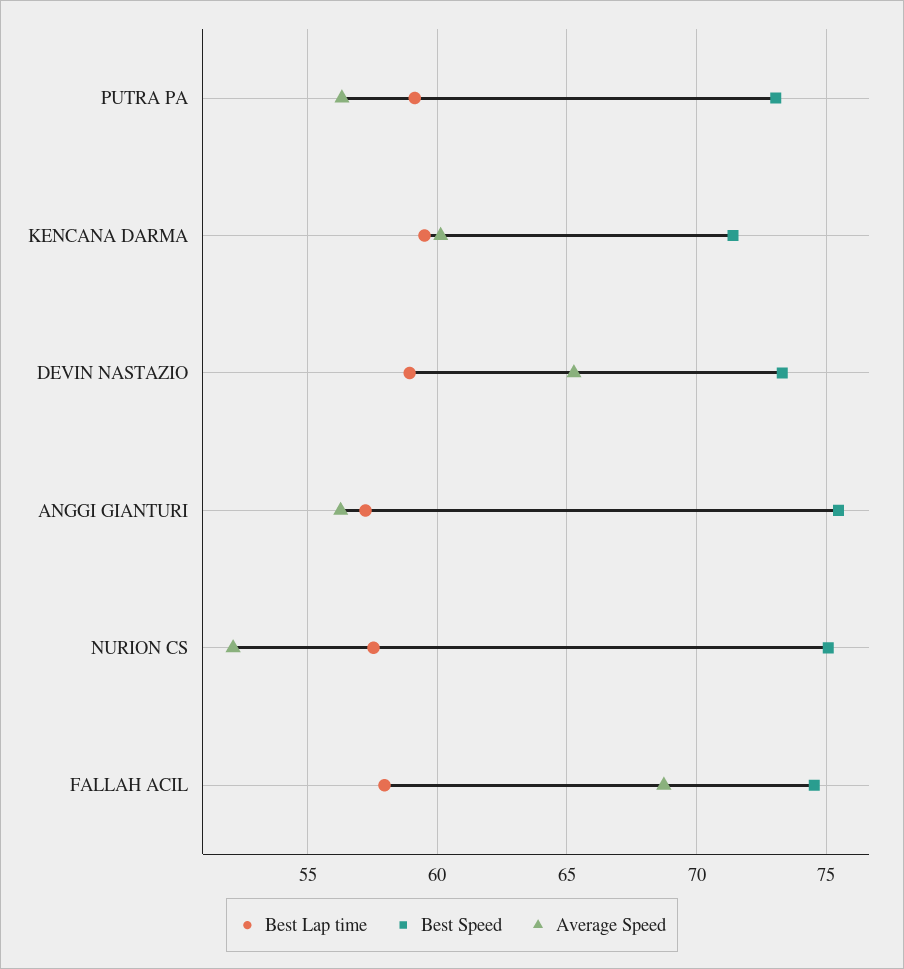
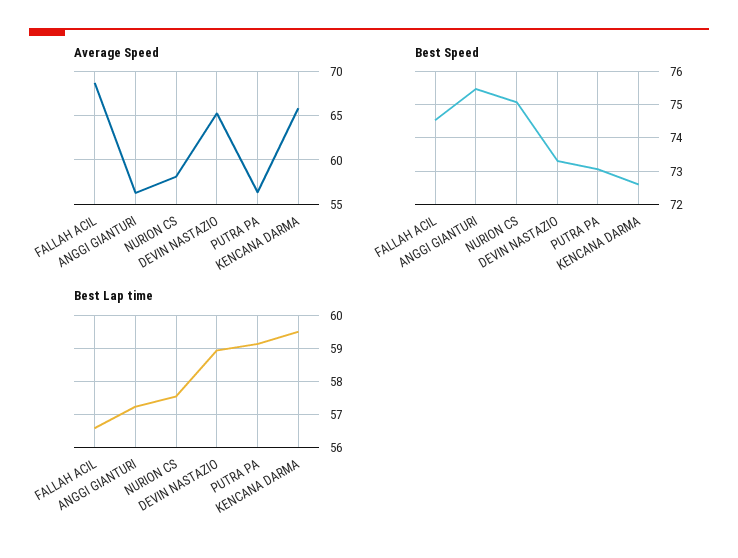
Best Speed, KENCANA DARMA: 71.5 -> 72.6
Average Speed, KENCANA DARMA: 60 -> 66
Average Speed, NURION CS: 52 -> 58
Best Lap time, FALLAH ACIL: 58 -> 56.6

